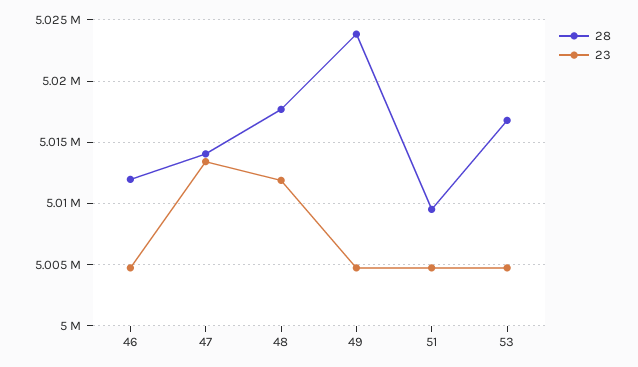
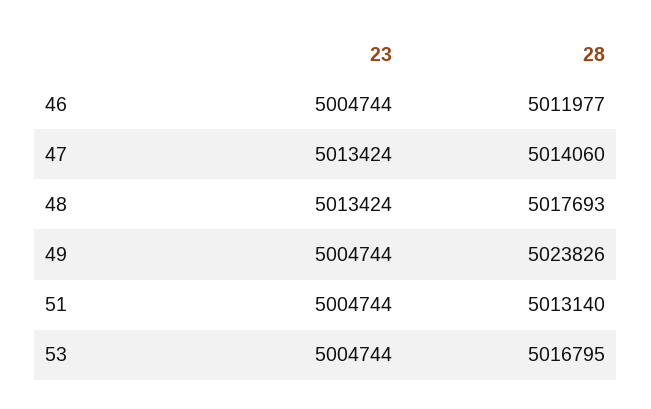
23, 48: 5012000 -> 5013424
28, 51: 5009500 -> 5013140

